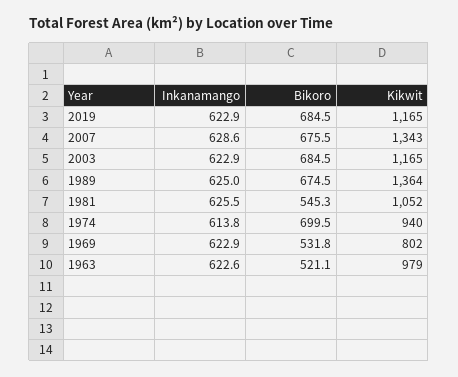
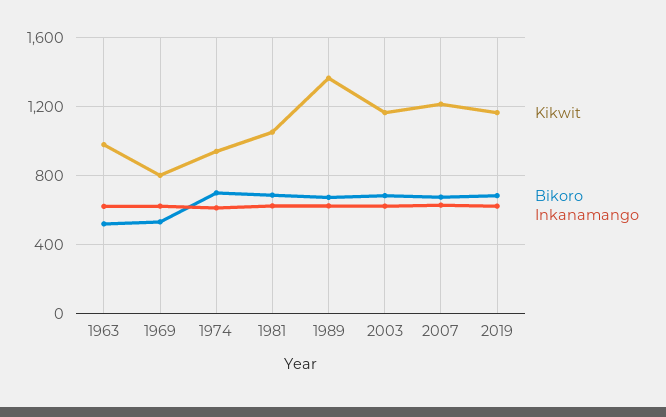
Kikwit, 2007: 1343 -> 1200
Bikoro, 1981: 545.3 -> 700

